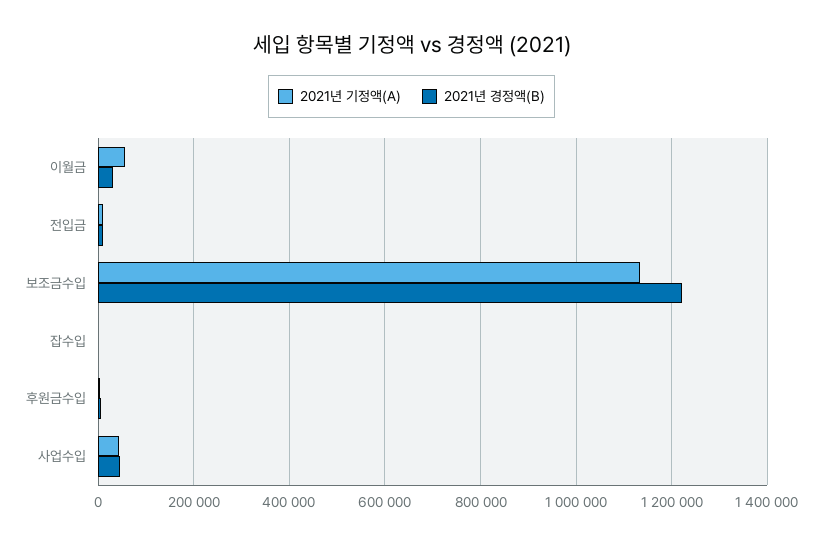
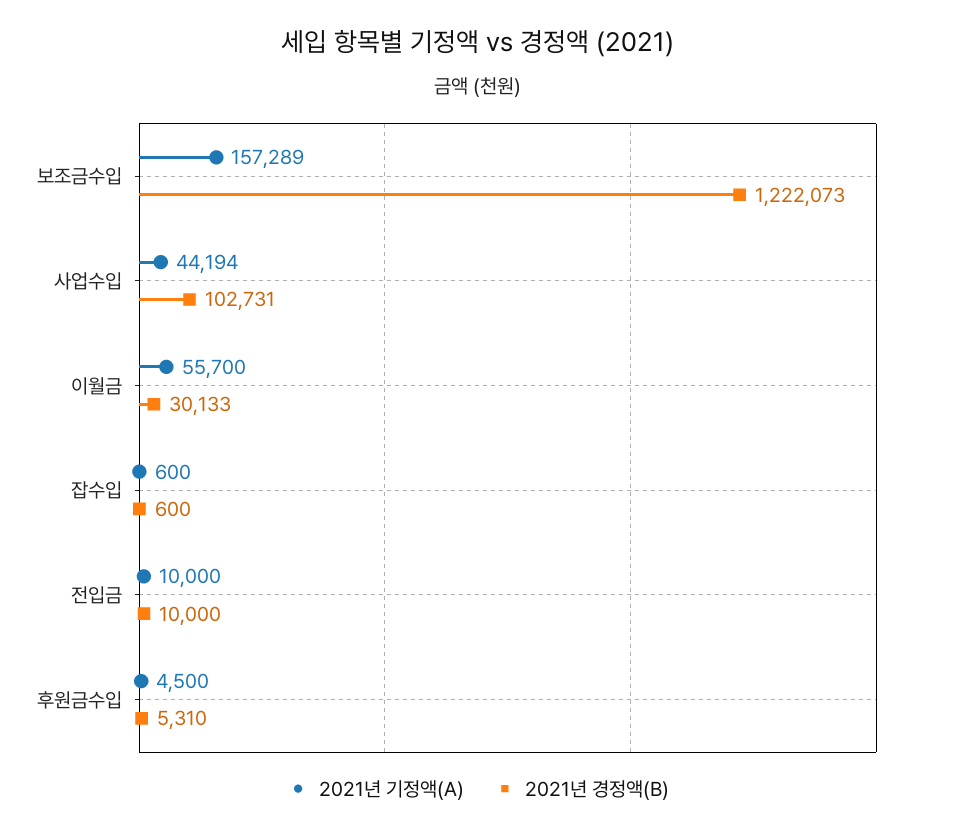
2021년 기정액(A), 보조금수입: 1140000 -> 157289
2021년 경정액(B), 사업수입: 40000 -> 102731

